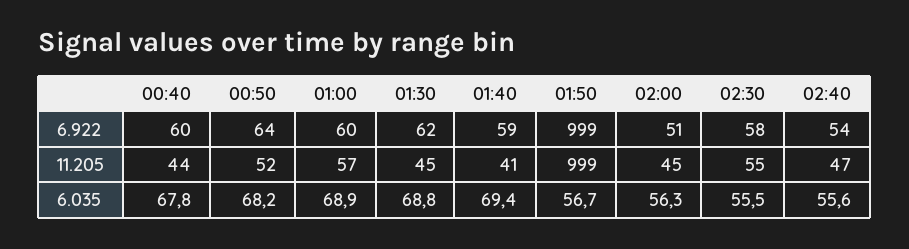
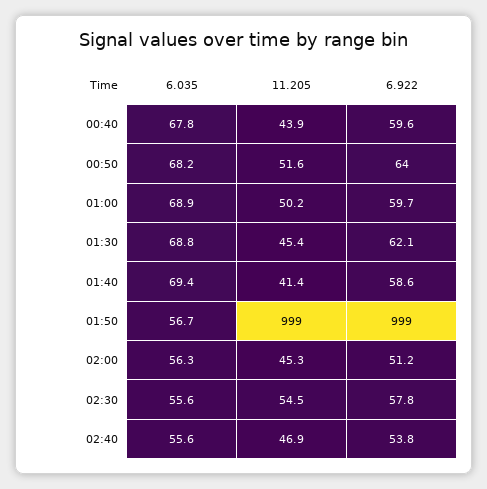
01:00, 11.205: 57 -> 50.2
02:30, 6.035: 55.5 -> 55.6

